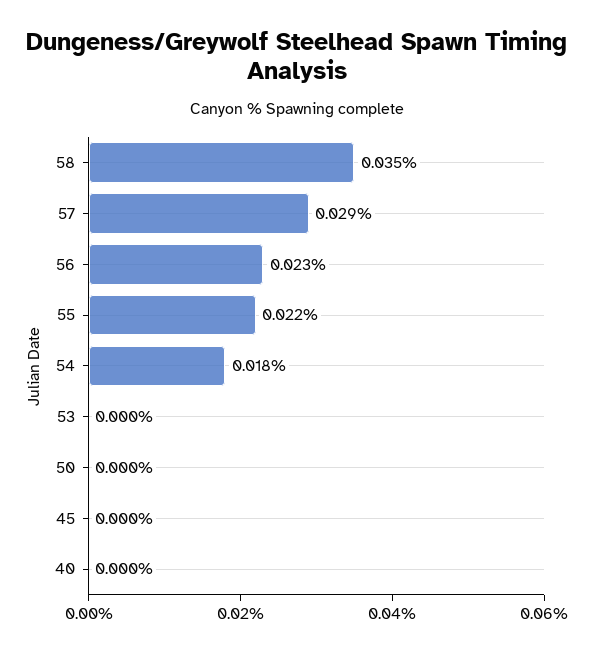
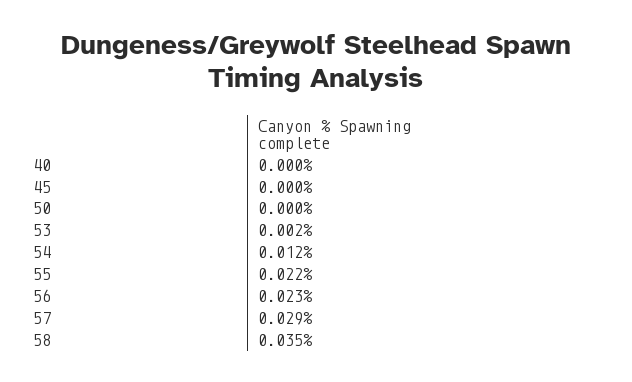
54: 0.018 -> 0.012
53: 0 -> 0.002

